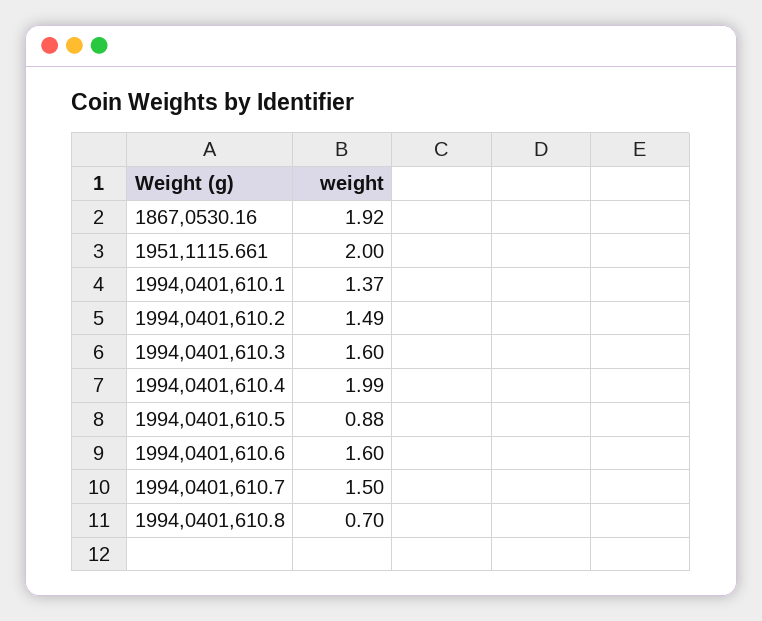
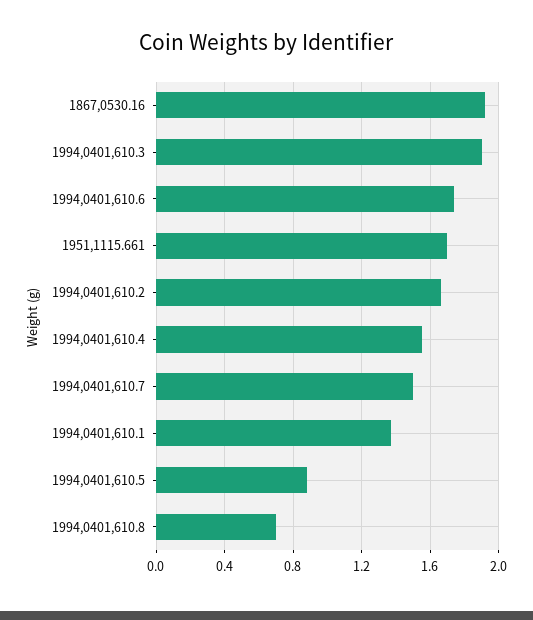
1951,1115.661: 2 -> 1.7
1994,0401,610.2: 1.49 -> 1.65
1994,0401,610.3: 1.6 -> 1.9
1994,0401,610.4: 1.99 -> 1.55
1994,0401,610.6: 1.6 -> 1.75

